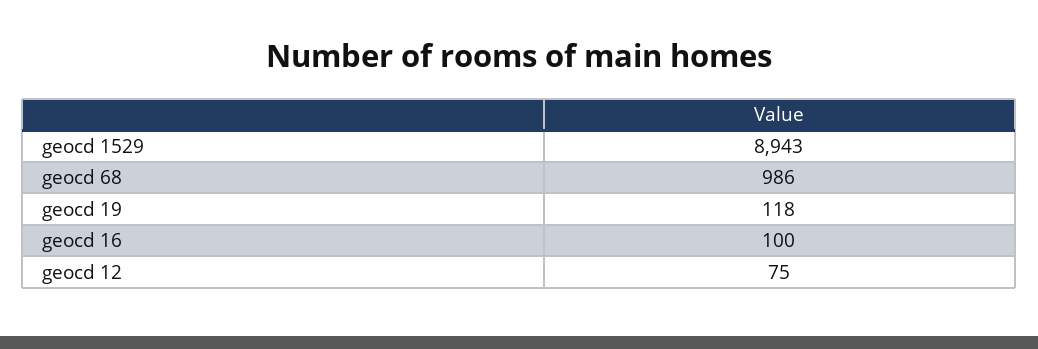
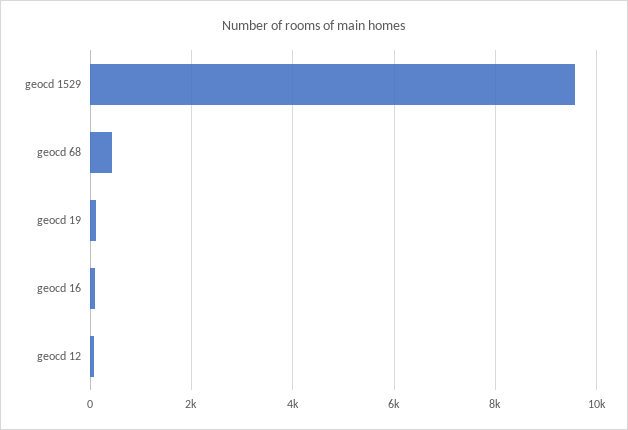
geocd 1529: 8943 -> 9600
geocd 68: 986 -> 400

